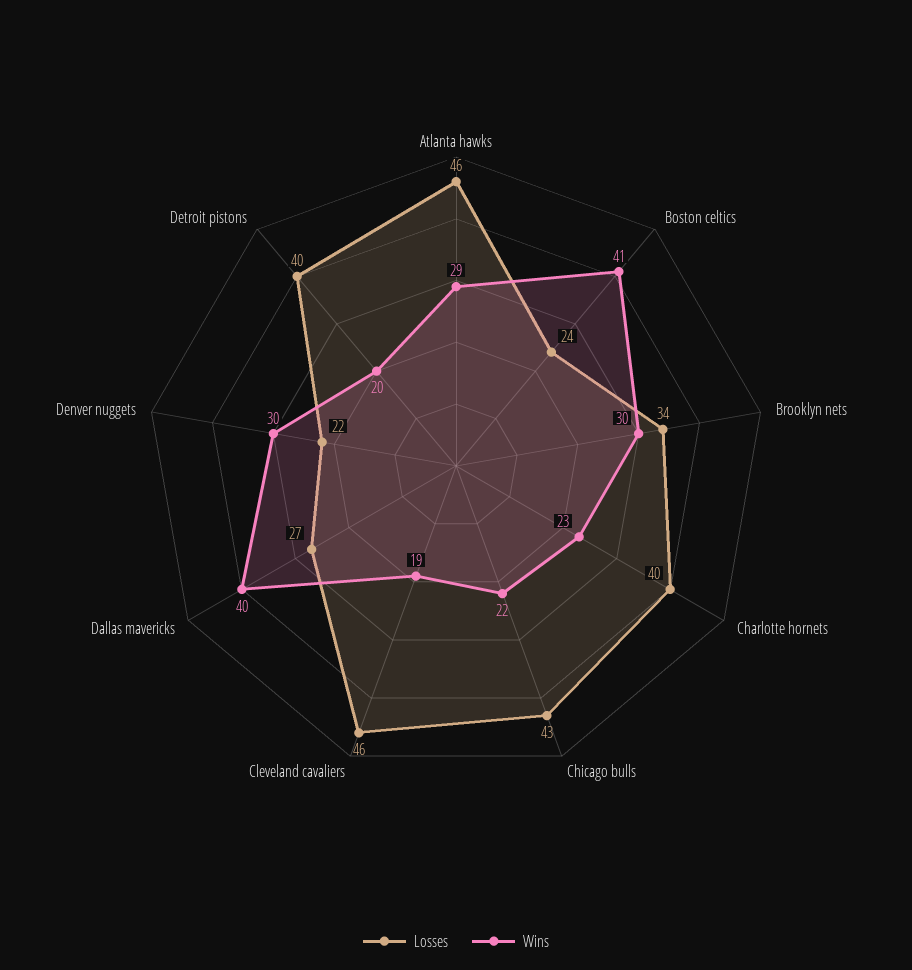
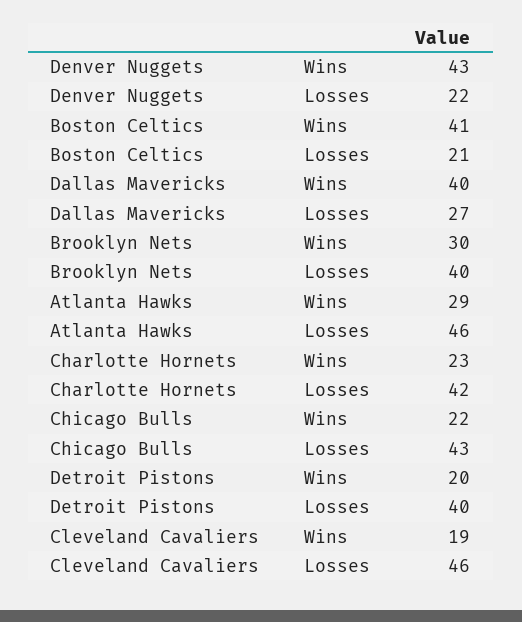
Losses, Boston celtics: 24 -> 21
Losses, Brooklyn nets: 34 -> 40
Losses, Charlotte hornets: 40 -> 42
Wins, Denver nuggets: 30 -> 43

